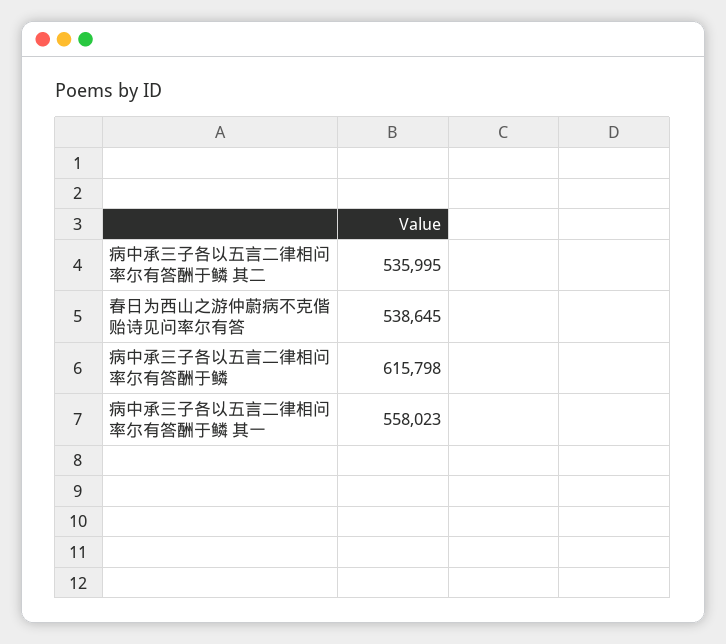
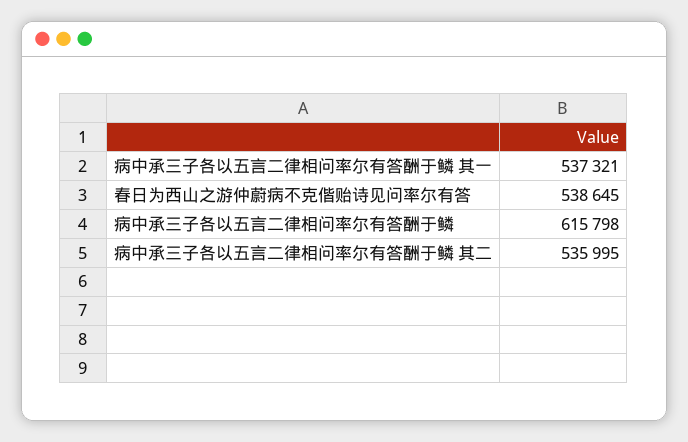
病中承三子各以五言二律相问率尔有答酬于鳞 其一: 558023 -> 537321

